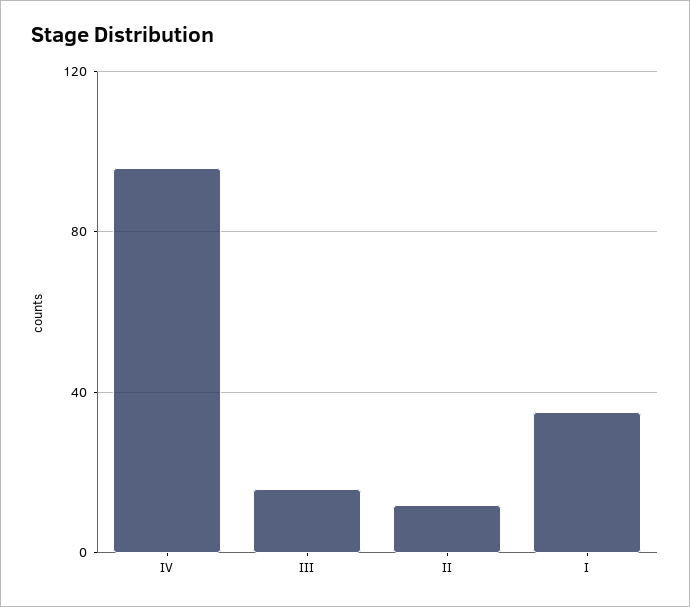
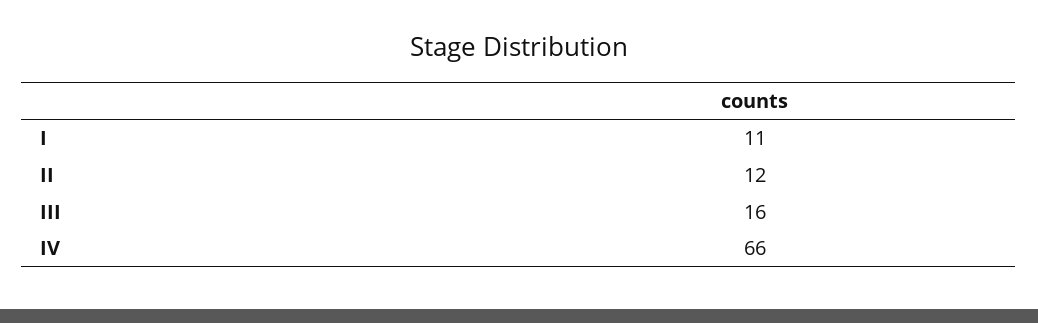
IV: 95 -> 66
I: 35 -> 11

